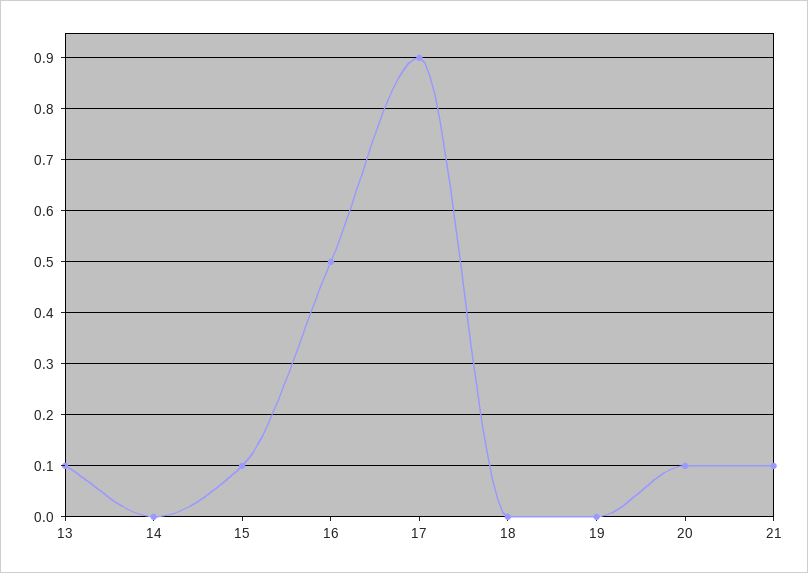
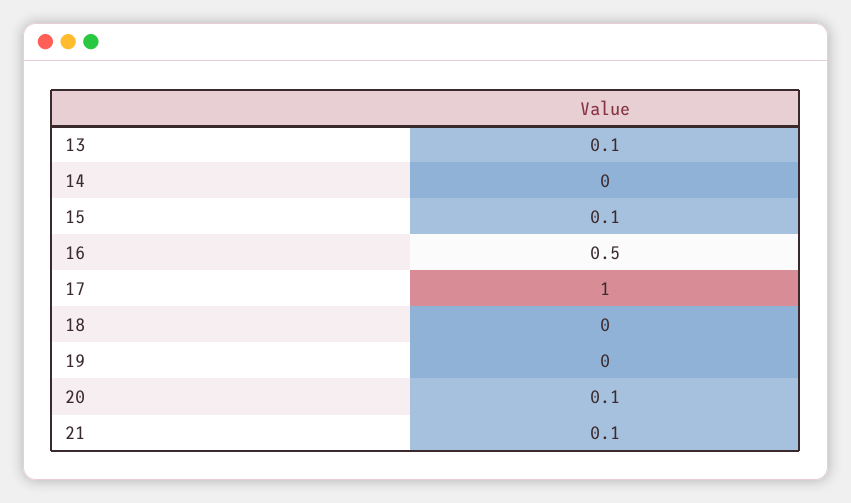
17: 0.9 -> 1

